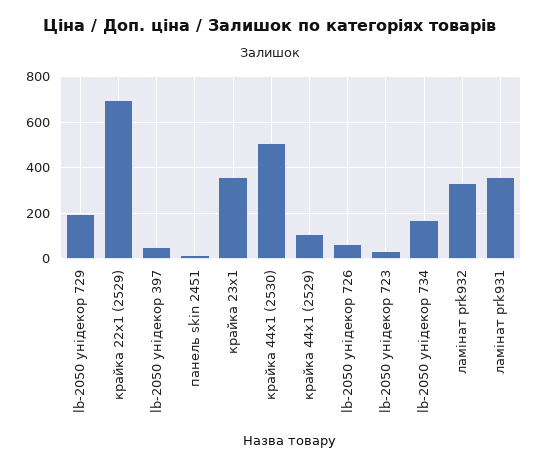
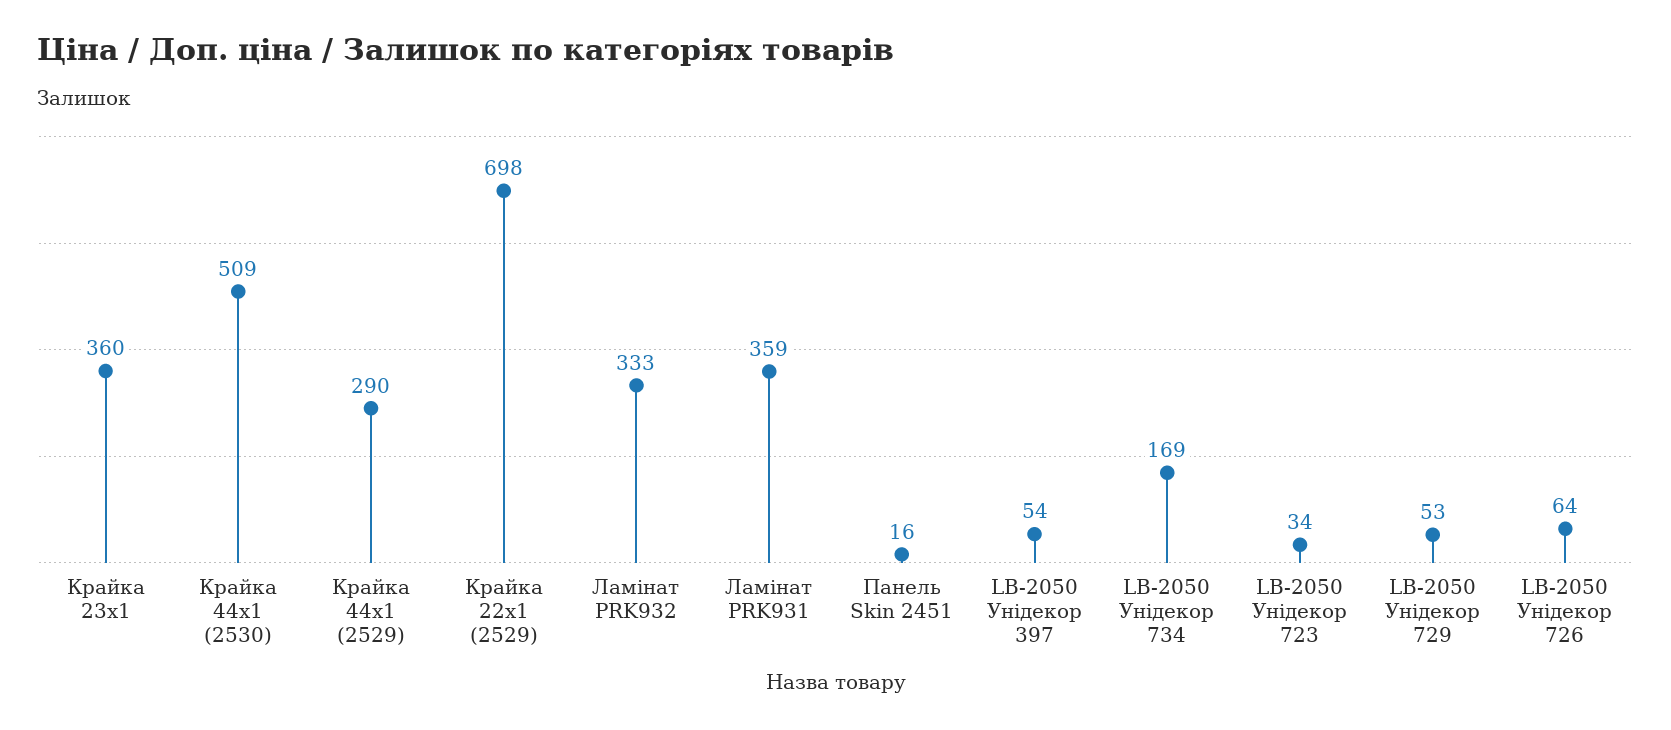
lb-2050 унідекор 729: 200 -> 53
крайка 44x1 (2529): 100 -> 290

